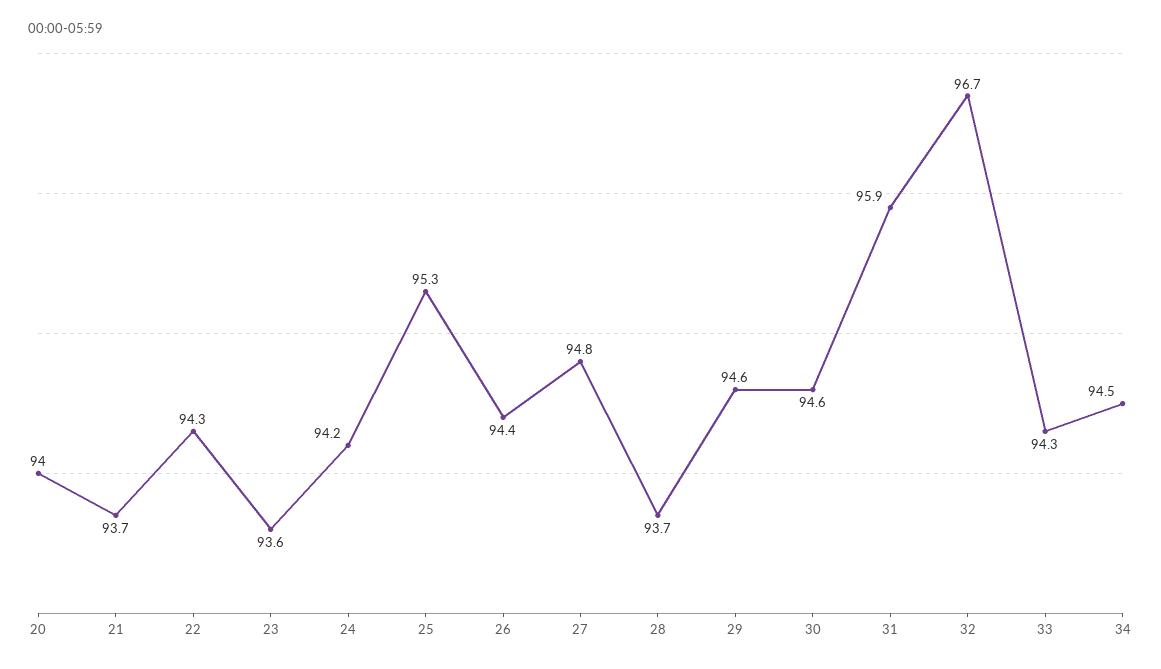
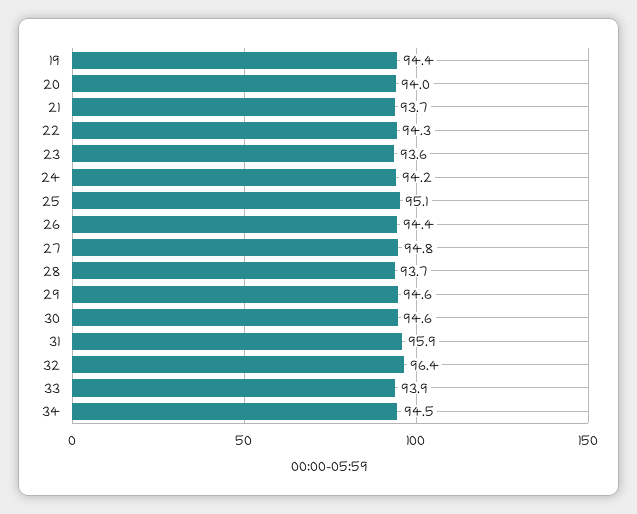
25: 95.3 -> 95.1
32: 96.7 -> 96.4
33: 94.3 -> 93.9
19: none -> 94.4

